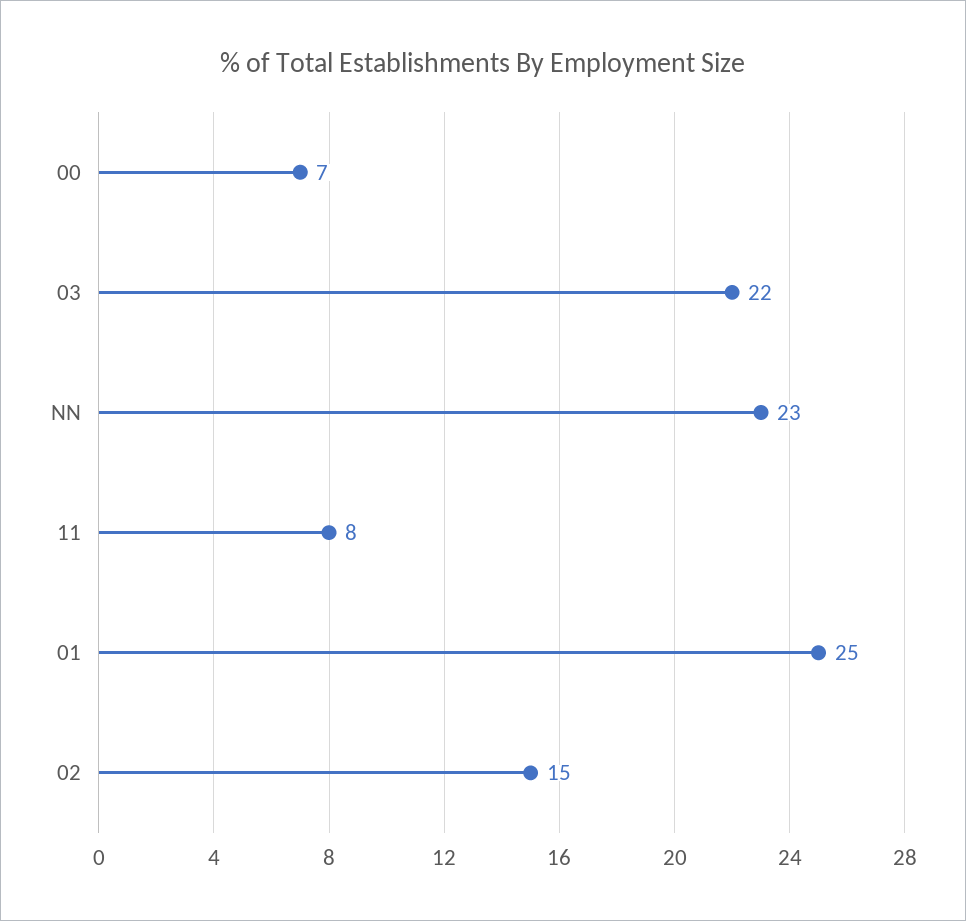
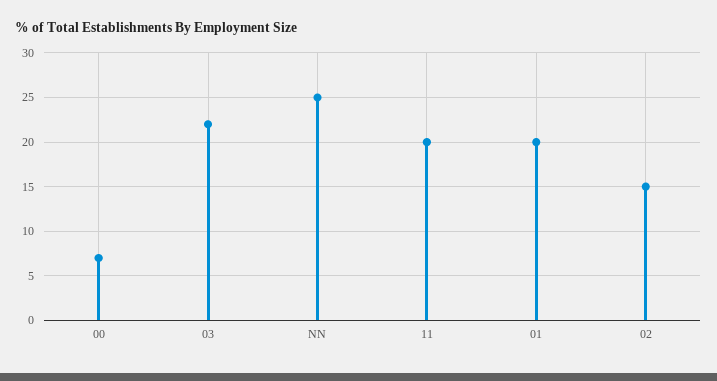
NN: 23 -> 25
11: 8 -> 20
01: 25 -> 20

